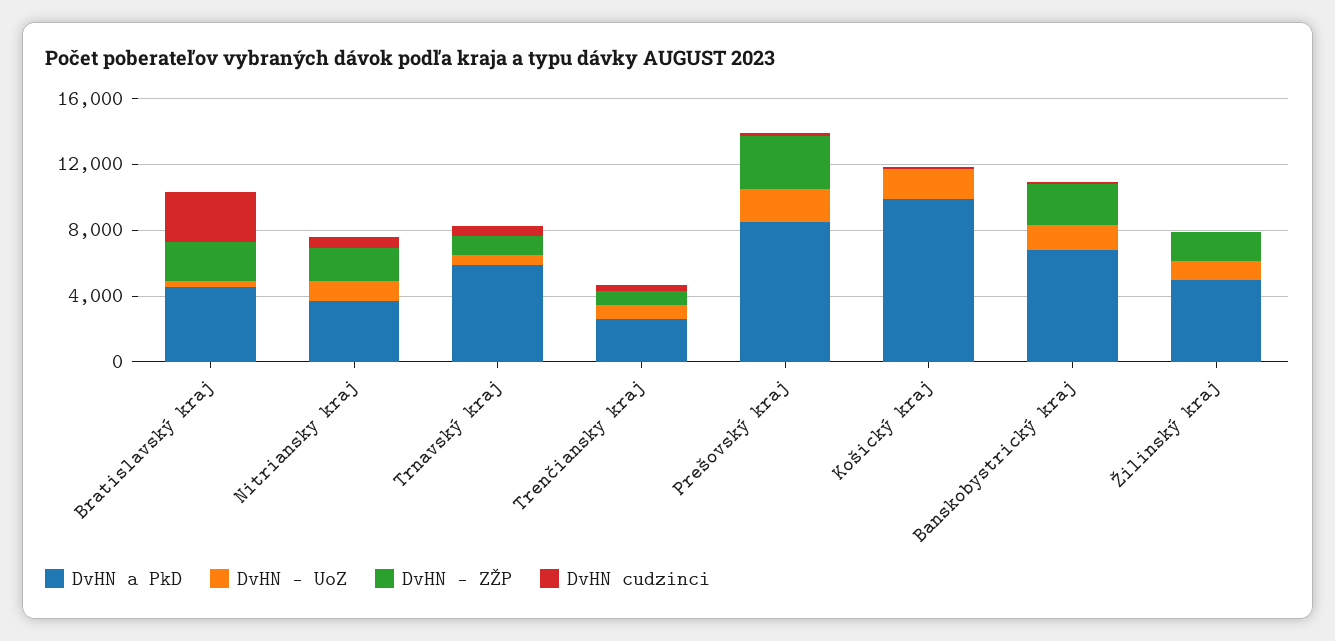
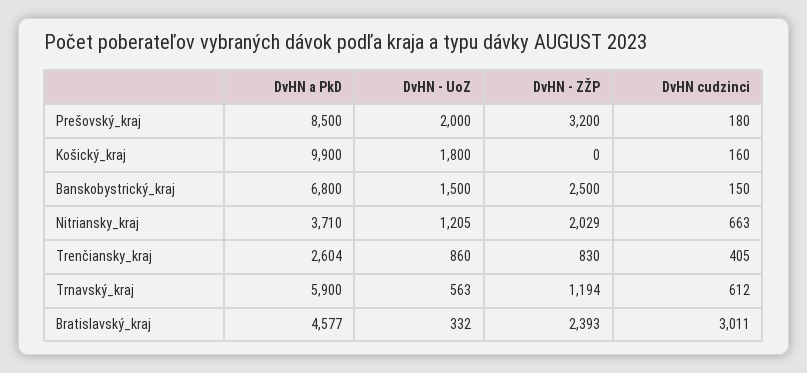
DvHN a PkD, Žilinský kraj: 5000 -> none
DvHN - UoZ, Žilinský kraj: 1000 -> none
DvHN - ZŽP, Žilinský kraj: 2000 -> none
DvHN cudzinci, Žilinský kraj: 0 -> none

